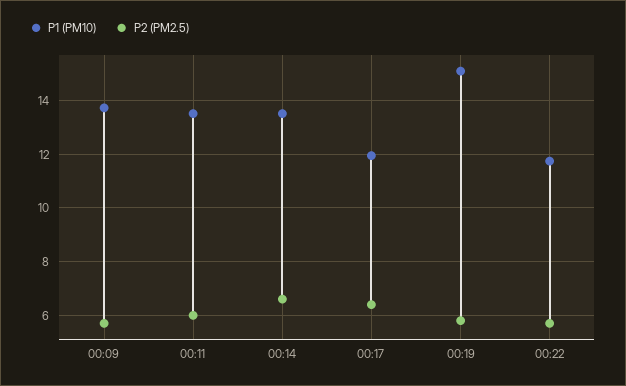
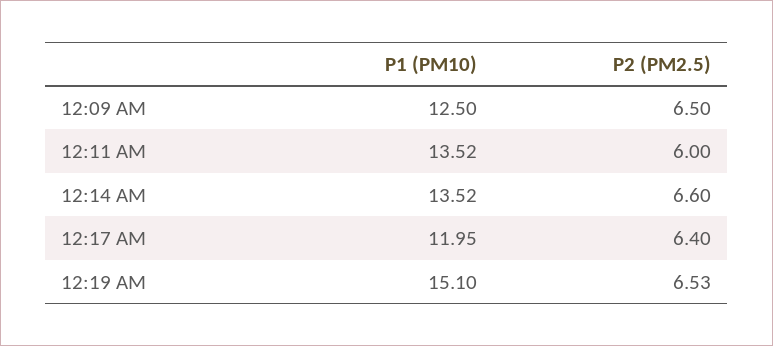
P1 (PM10), 00:09: 13.75 -> 12.5
P2 (PM2.5), 00:09: 5.75 -> 6.5
P2 (PM2.5), 00:19: 5.75 -> 6.53
P1 (PM10), 00:22: 11.75 -> none
P2 (PM2.5), 00:22: 5.75 -> none

